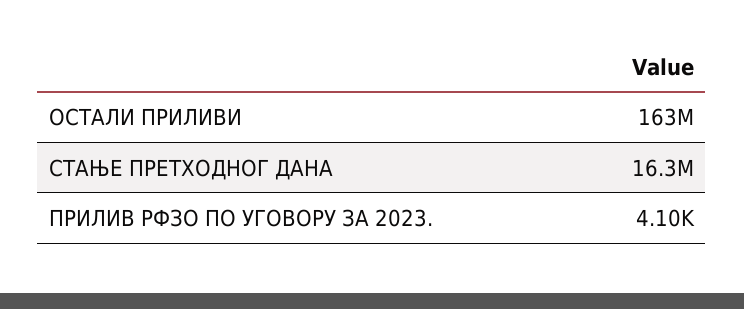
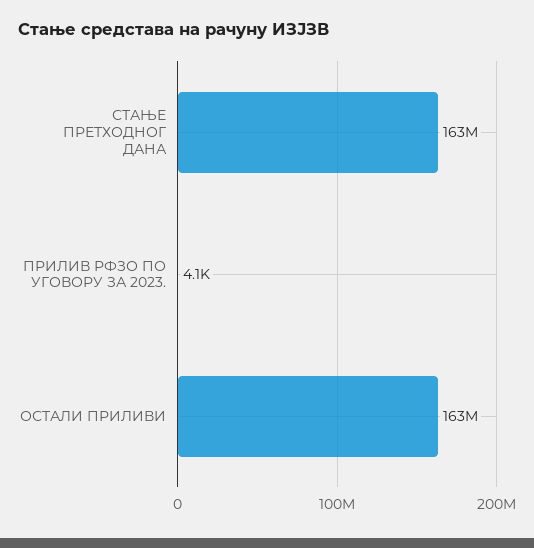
СТАЊЕ ПРЕТХОДНОГ ДАНА: 16300000 -> 163000000

